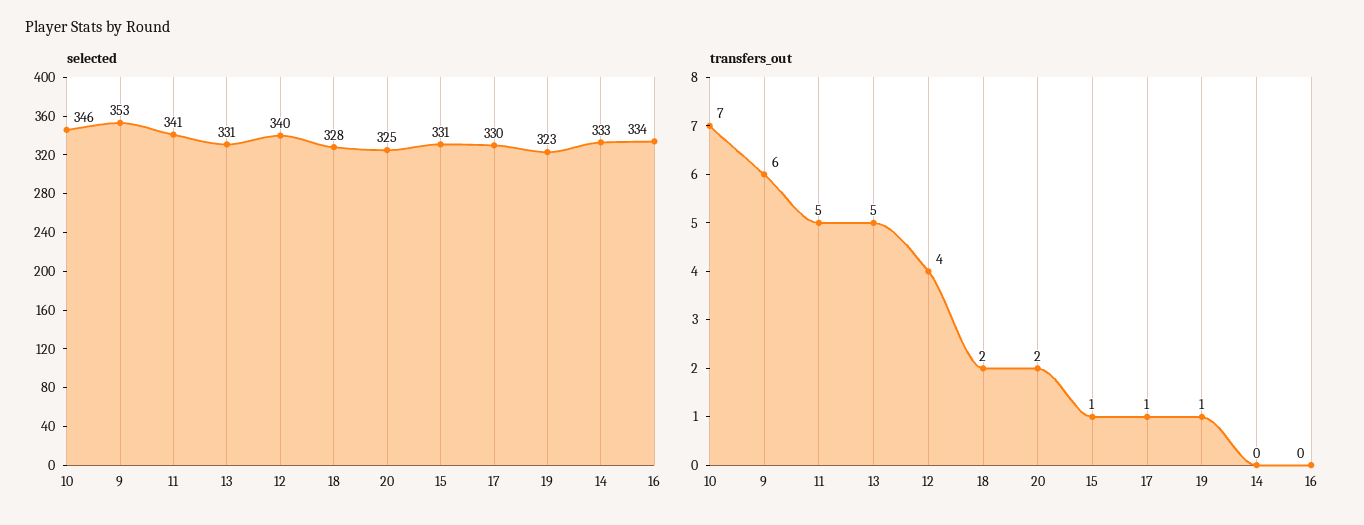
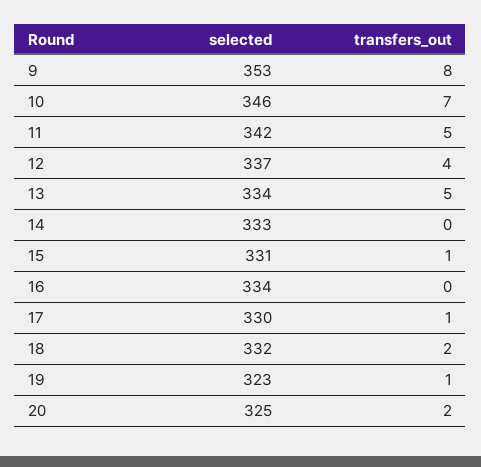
selected, 11: 341 -> 342
selected, 13: 331 -> 334
selected, 12: 340 -> 337
selected, 18: 328 -> 332
transfers_out, 9: 6 -> 8

